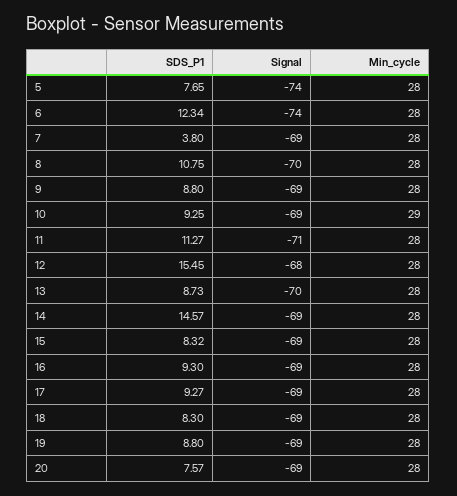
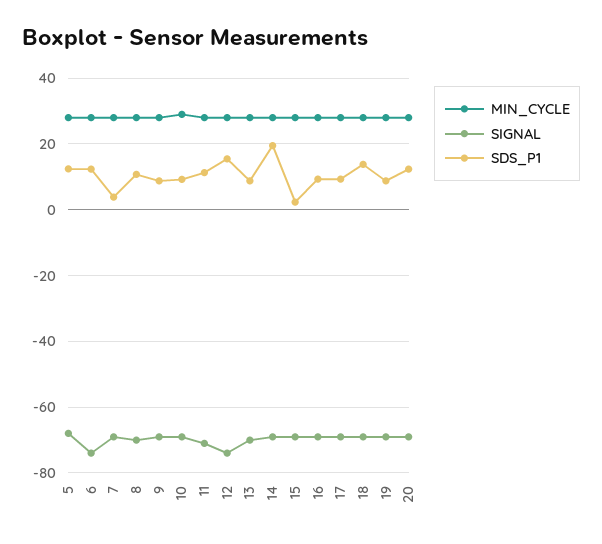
SDS_P1, 5: 7.65 -> 12
Signal, 5: -74 -> -68
Signal, 12: -68 -> -74
SDS_P1, 14: 14.57 -> 20
SDS_P1, 15: 8.32 -> 2
SDS_P1, 18: 8.3 -> 14
SDS_P1, 20: 7.57 -> 12

